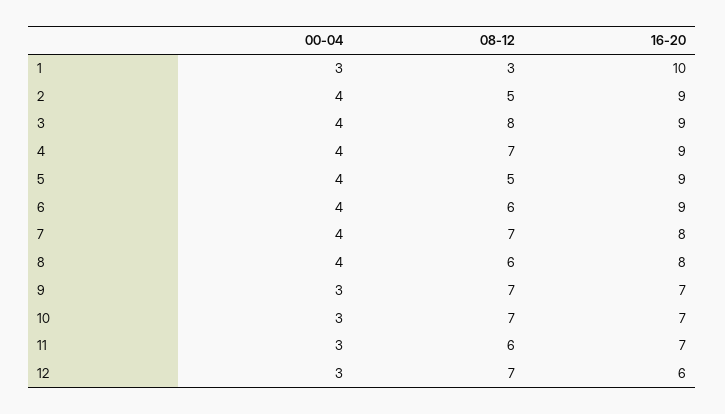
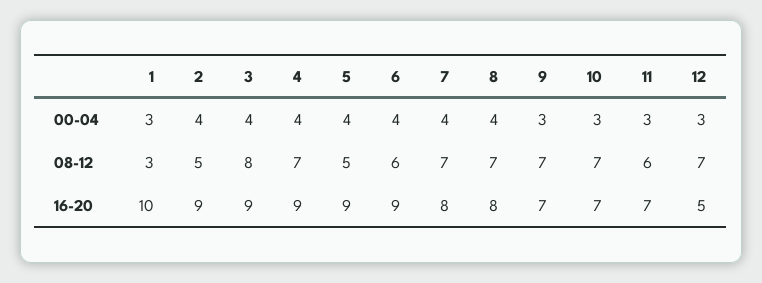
08-12, 8: 6 -> 7
16-20, 12: 6 -> 5

